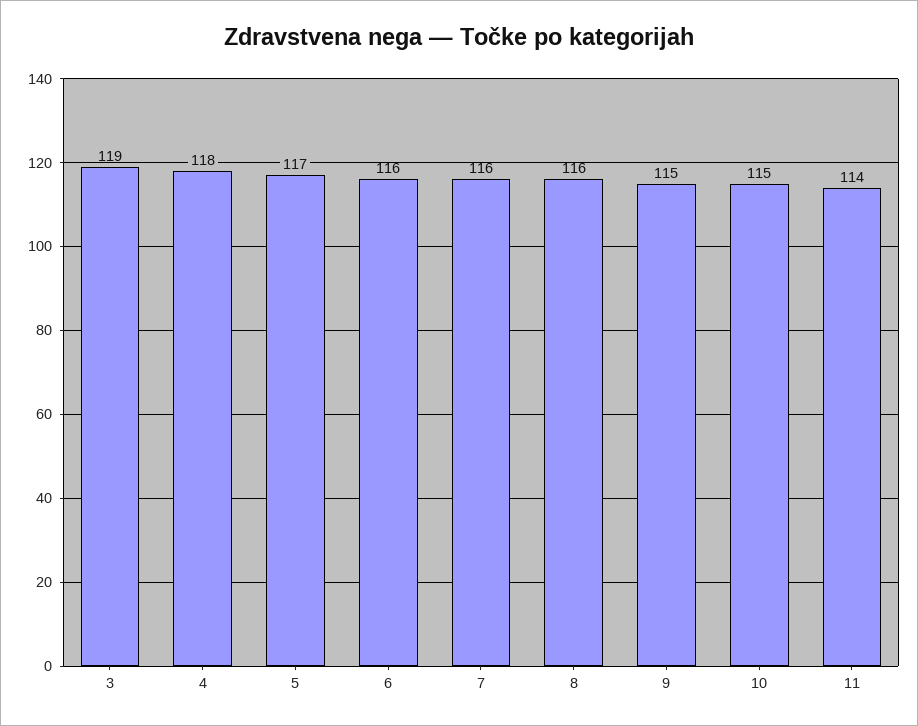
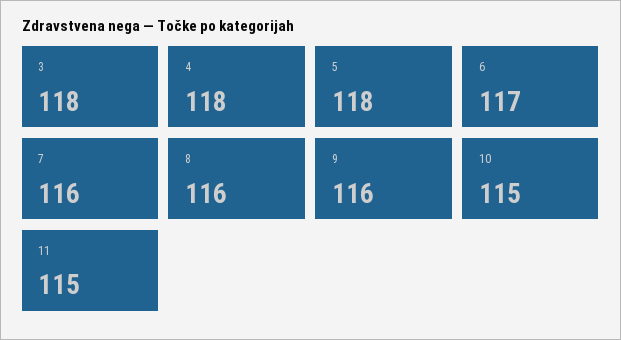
3: 119 -> 118
5: 117 -> 118
6: 116 -> 117
9: 115 -> 116
11: 114 -> 115

